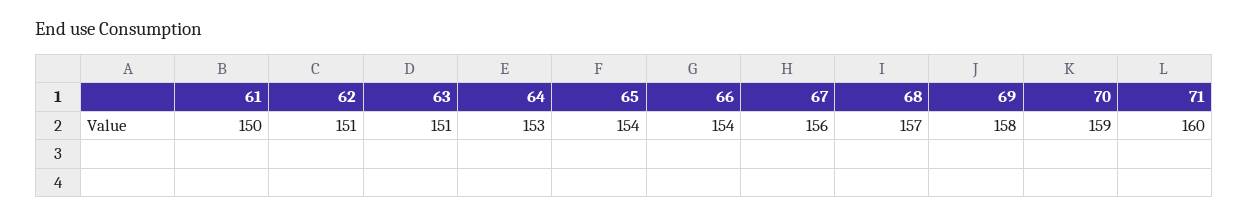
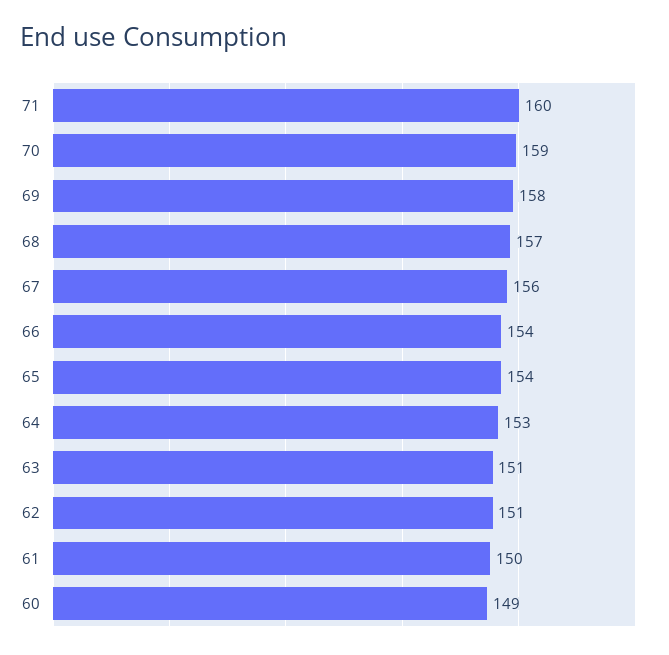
60: none -> 149

